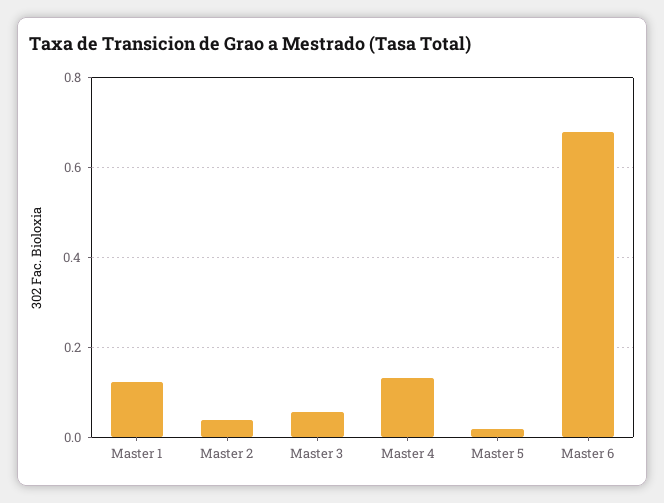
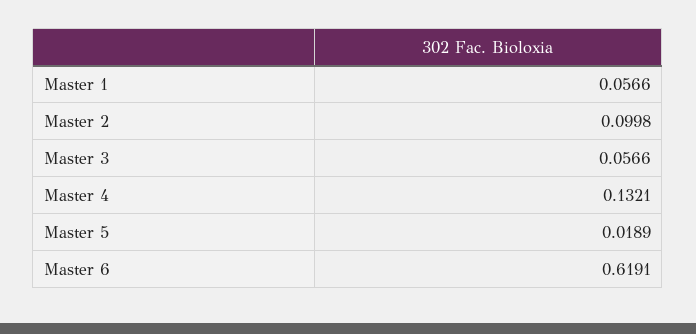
Master 1: 0.12 -> 0.0566
Master 2: 0.04 -> 0.0998
Master 6: 0.68 -> 0.6191

